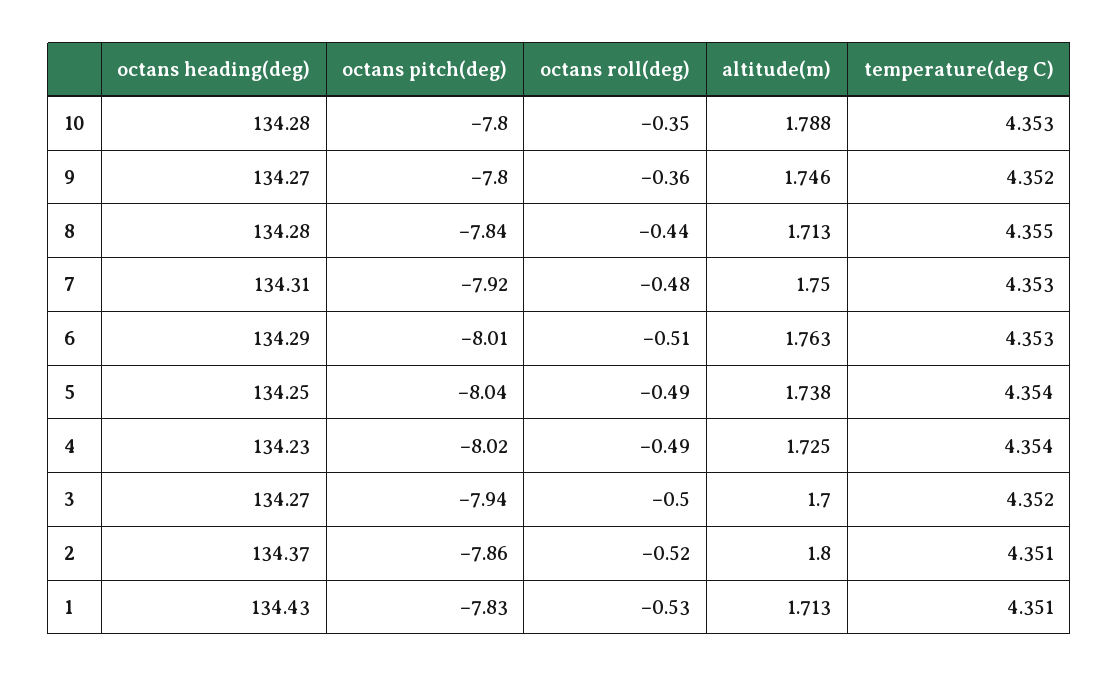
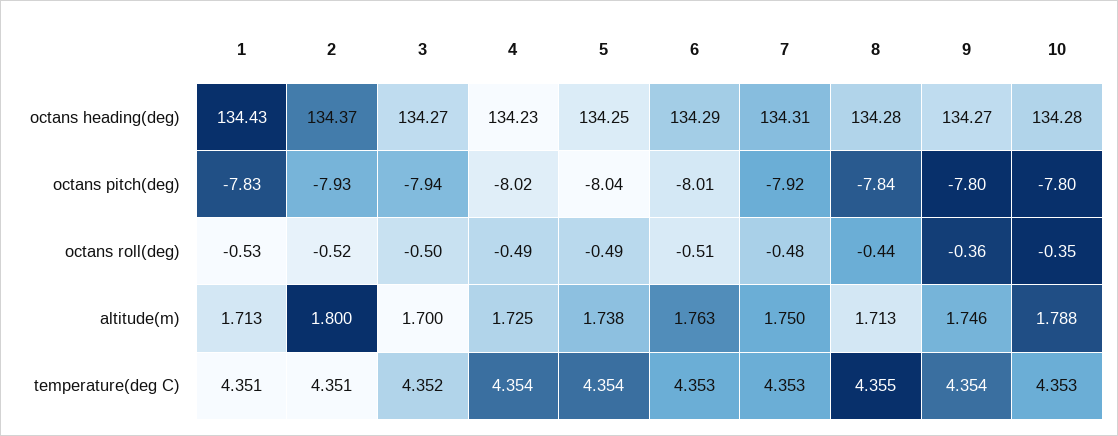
temperature(deg C), 9: 4.352 -> 4.354
octans pitch(deg), 2: -7.86 -> -7.93

